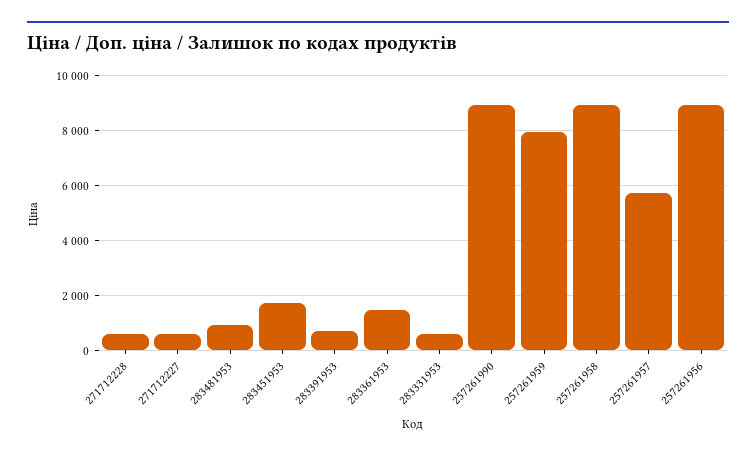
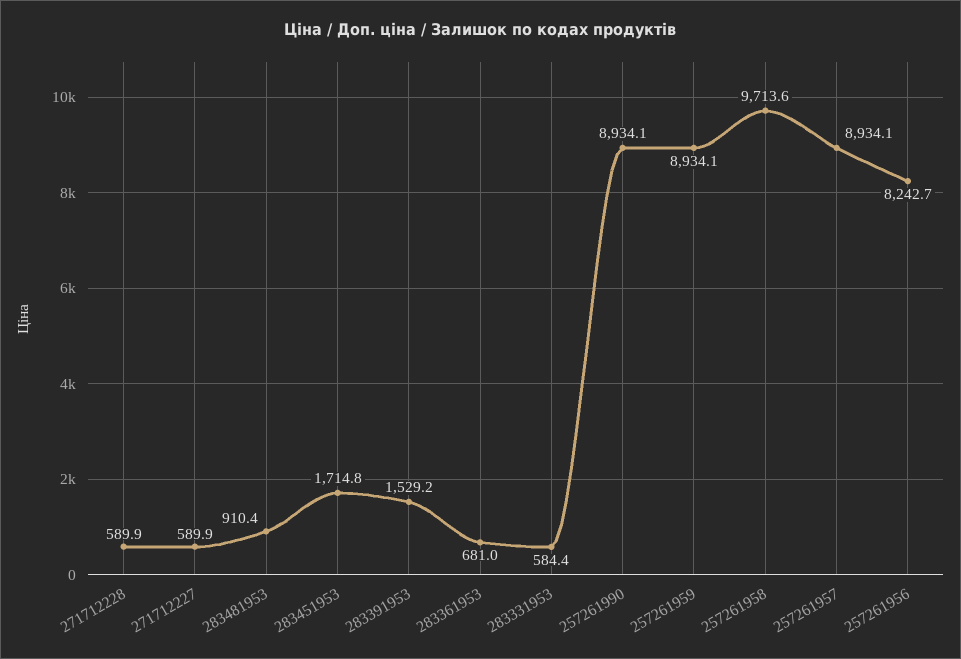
283391953: 750 -> 1529.2
283361953: 1500 -> 681
257261959: 8000 -> 8934.1
257261958: 9000 -> 9713.6
257261957: 5750 -> 8934.1
257261956: 9000 -> 8242.7

